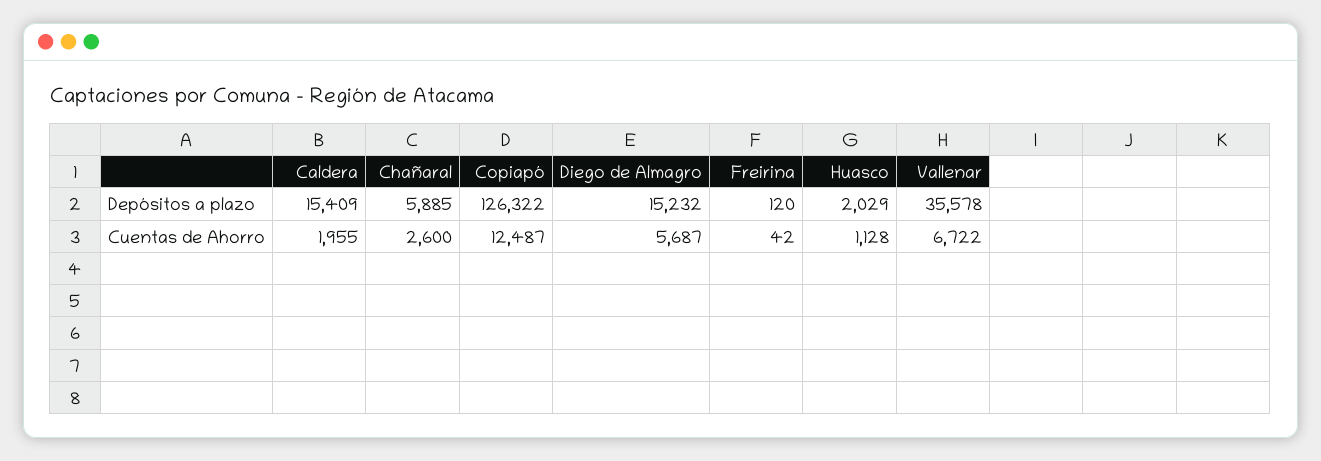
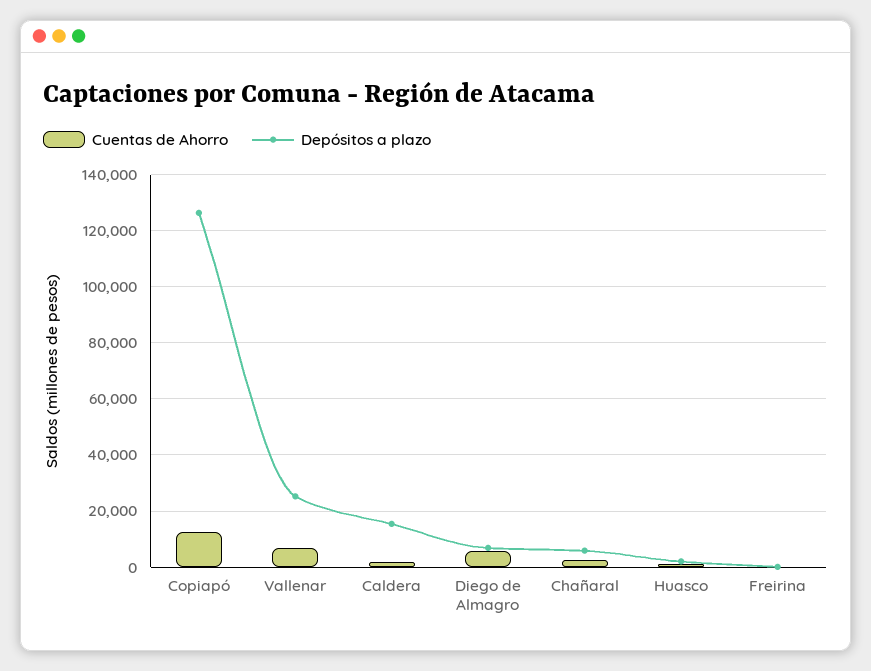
Depósitos a plazo, Diego de Almagro: 15232 -> 7500
Depósitos a plazo, Vallenar: 35578 -> 25000

